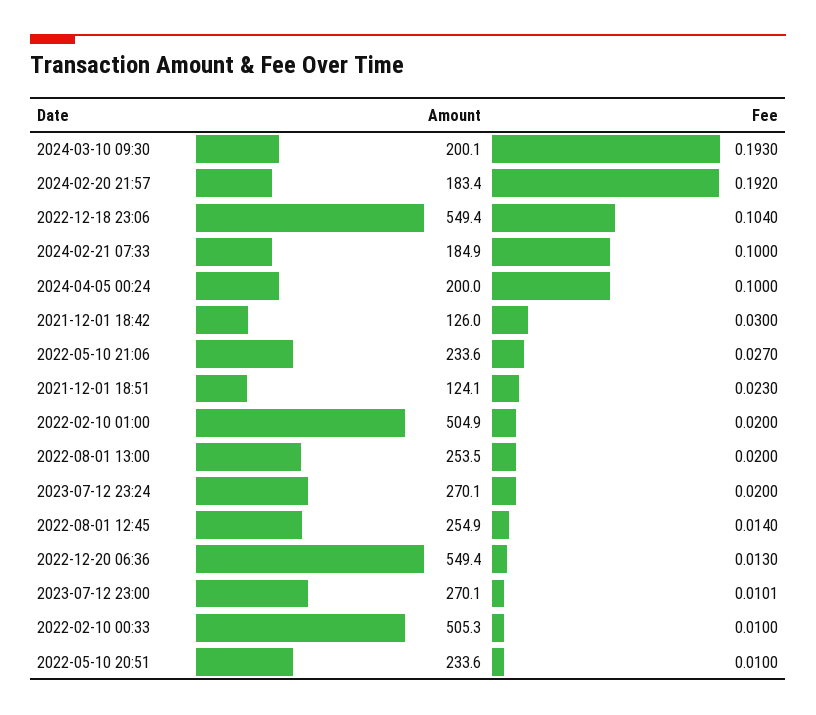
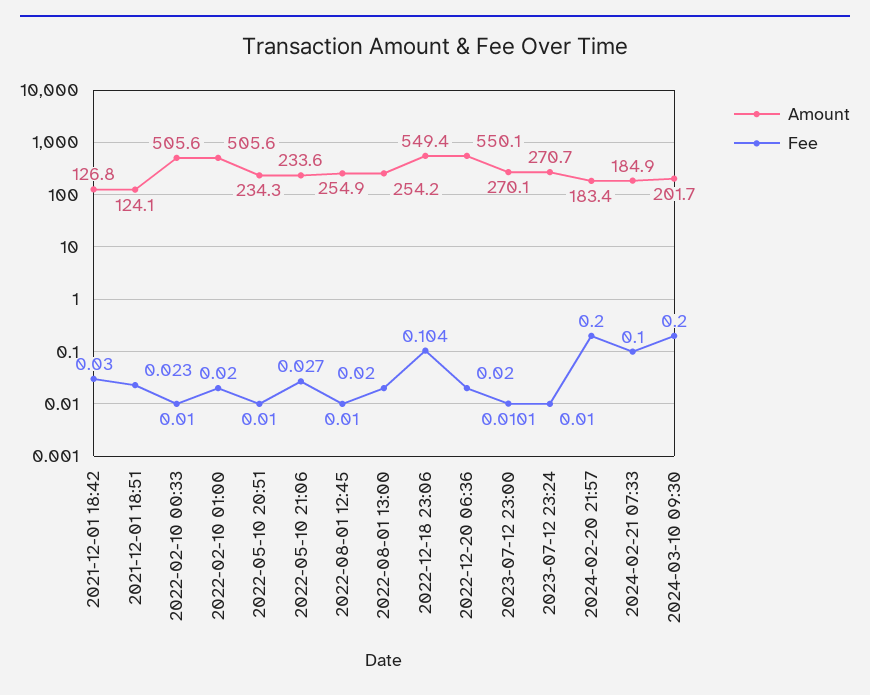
Amount, 2024-03-10 09:30: 200.1 -> 201.7
Fee, 2024-03-10 09:30: 0.193 -> 0.2
Fee, 2024-02-20 21:57: 0.192 -> 0.2
Amount, 2024-04-05 00:24: 200 -> none
Fee, 2024-04-05 00:24: 0.1 -> none
Amount, 2021-12-01 18:42: 126 -> 126.8
Amount, 2022-02-10 01:00: 504.9 -> 505.6
Amount, 2022-08-01 13:00: 253.5 -> 254.2
Amount, 2023-07-12 23:24: 270.1 -> 270.7
Fee, 2023-07-12 23:24: 0.02 -> 0.01
Fee, 2022-08-01 12:45: 0.014 -> 0.01
Amount, 2022-12-20 06:36: 549.4 -> 550.1
Fee, 2022-12-20 06:36: 0.013 -> 0.02
Amount, 2022-02-10 00:33: 505.3 -> 505.6
Amount, 2022-05-10 20:51: 233.6 -> 234.3

